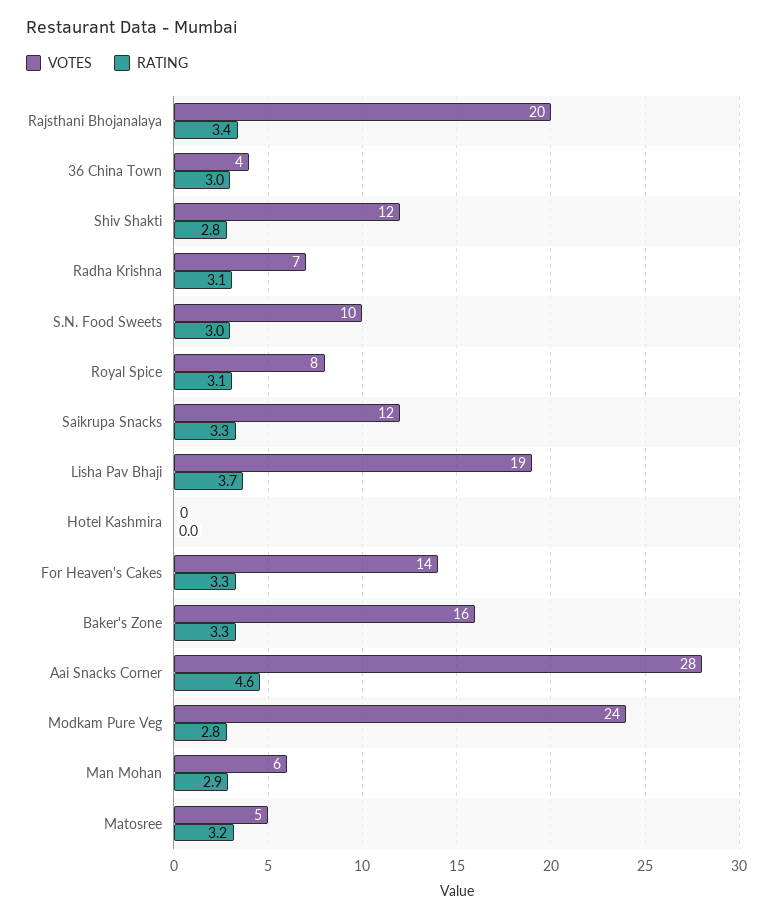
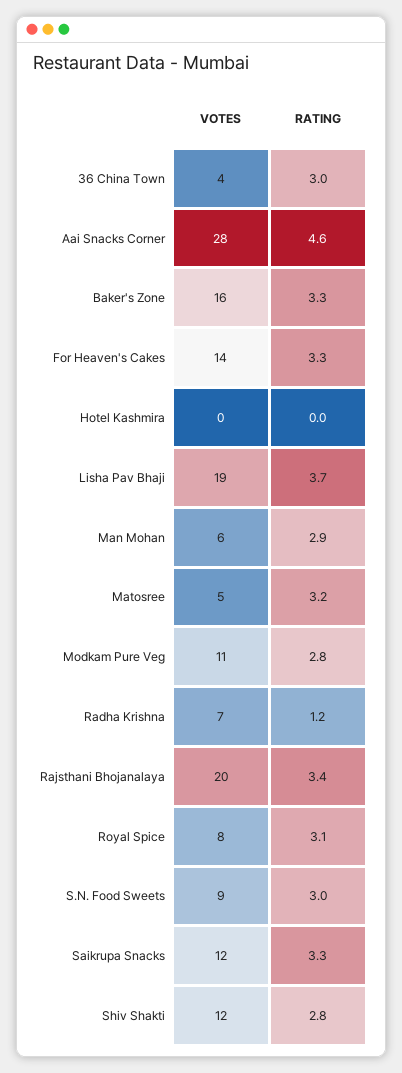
RATING, Radha Krishna: 3.1 -> 1.2
VOTES, S.N. Food Sweets: 10 -> 9
VOTES, Modkam Pure Veg: 24 -> 11

